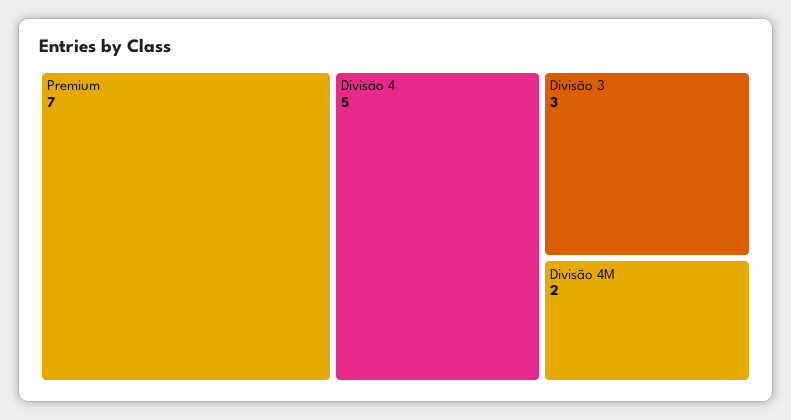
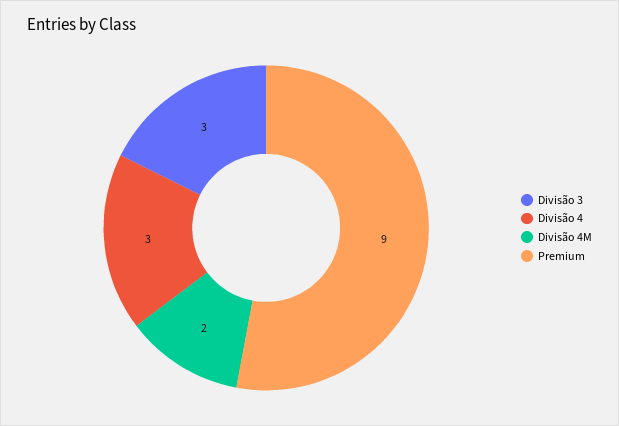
Premium: 7 -> 9
Divisão 4: 5 -> 3

